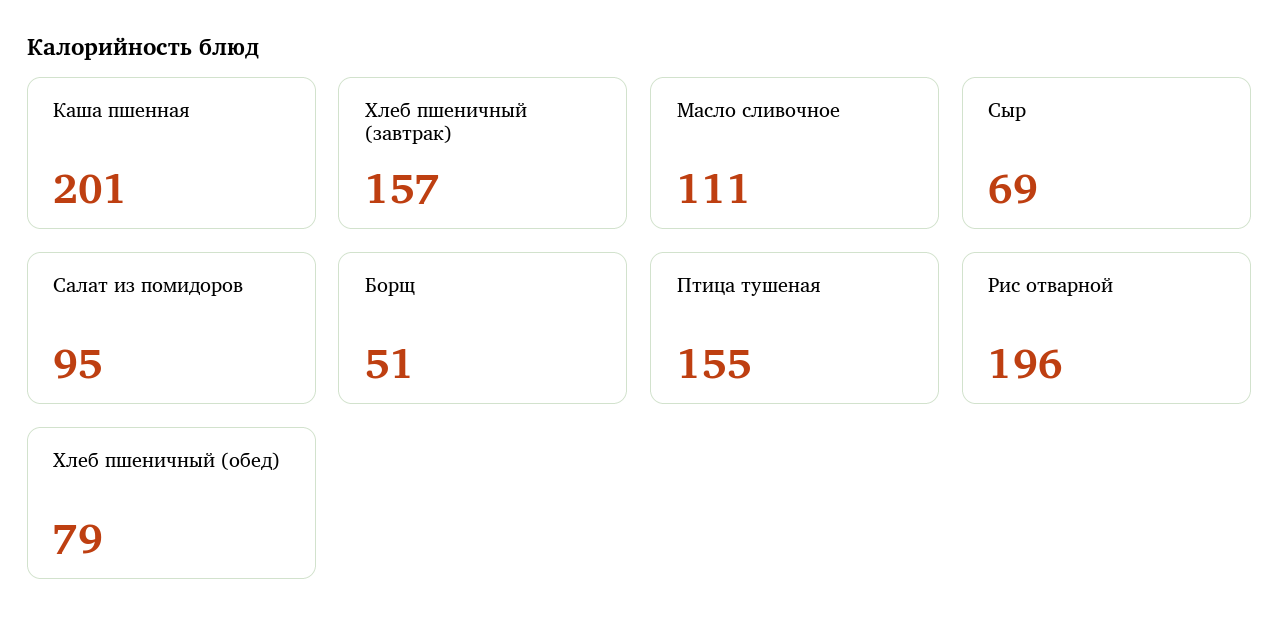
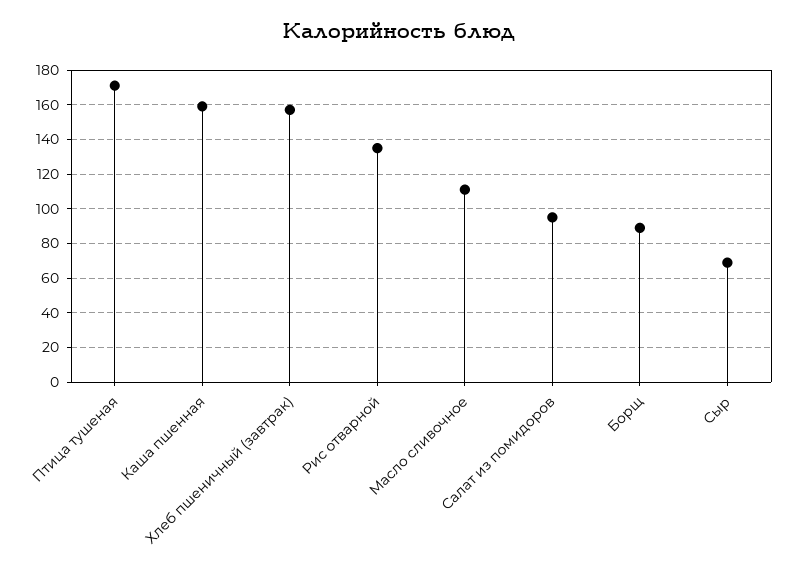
Каша пшенная: 201 -> 160
Борщ: 51 -> 90
Птица тушеная: 155 -> 170
Рис отварной: 196 -> 135
Хлеб пшеничный (обед): 79 -> none

